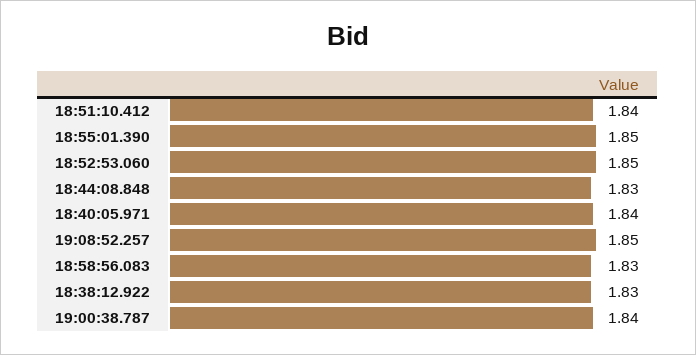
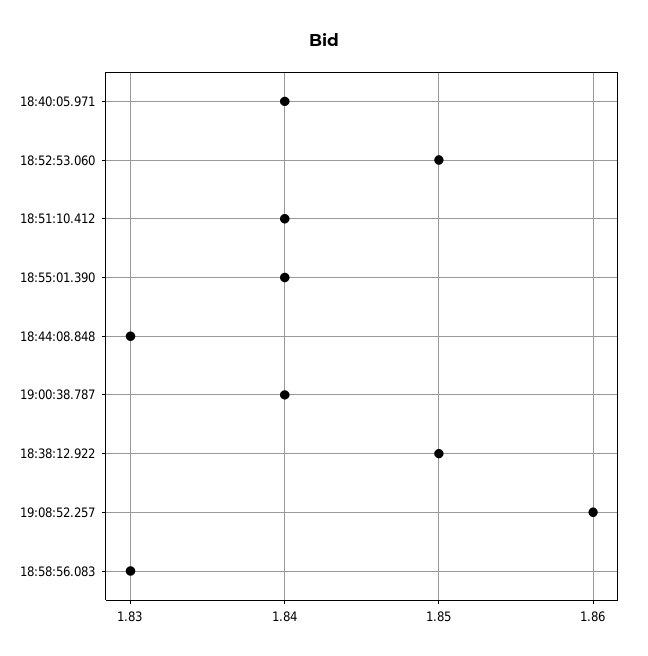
18:55:01.390: 1.85 -> 1.84
19:08:52.257: 1.85 -> 1.86
18:38:12.922: 1.83 -> 1.85

